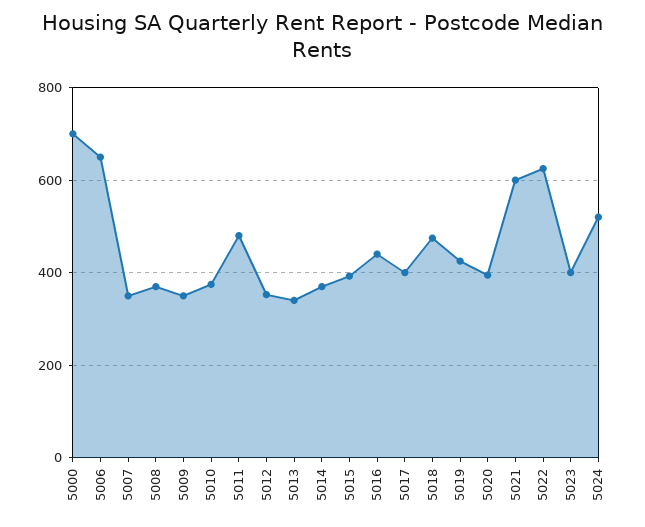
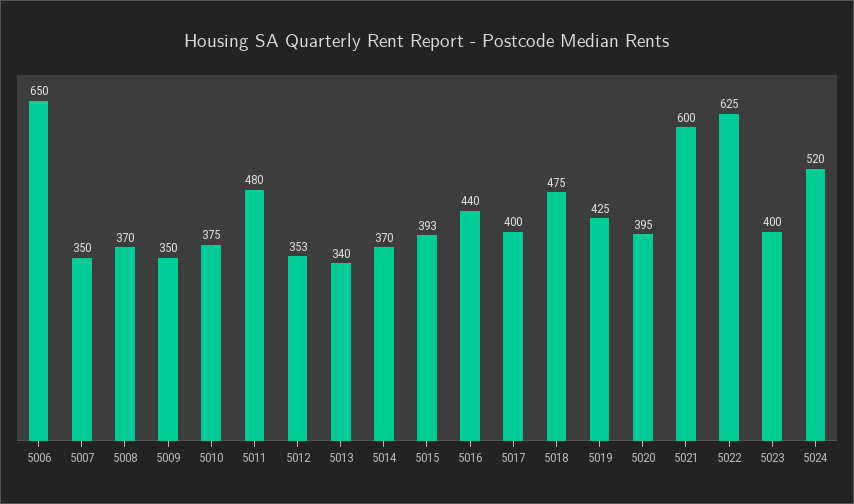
5000: 700 -> none

